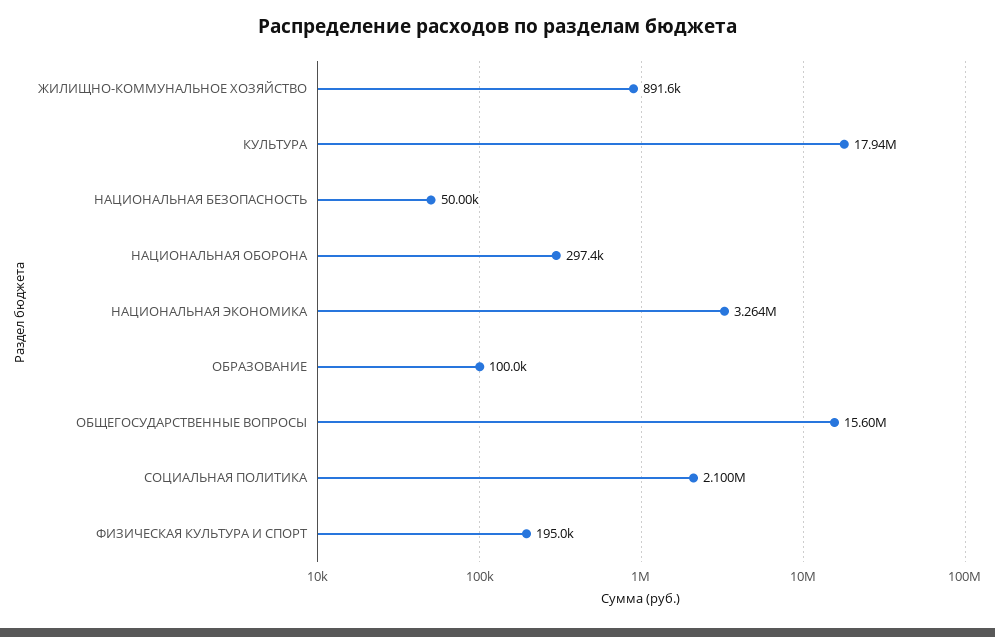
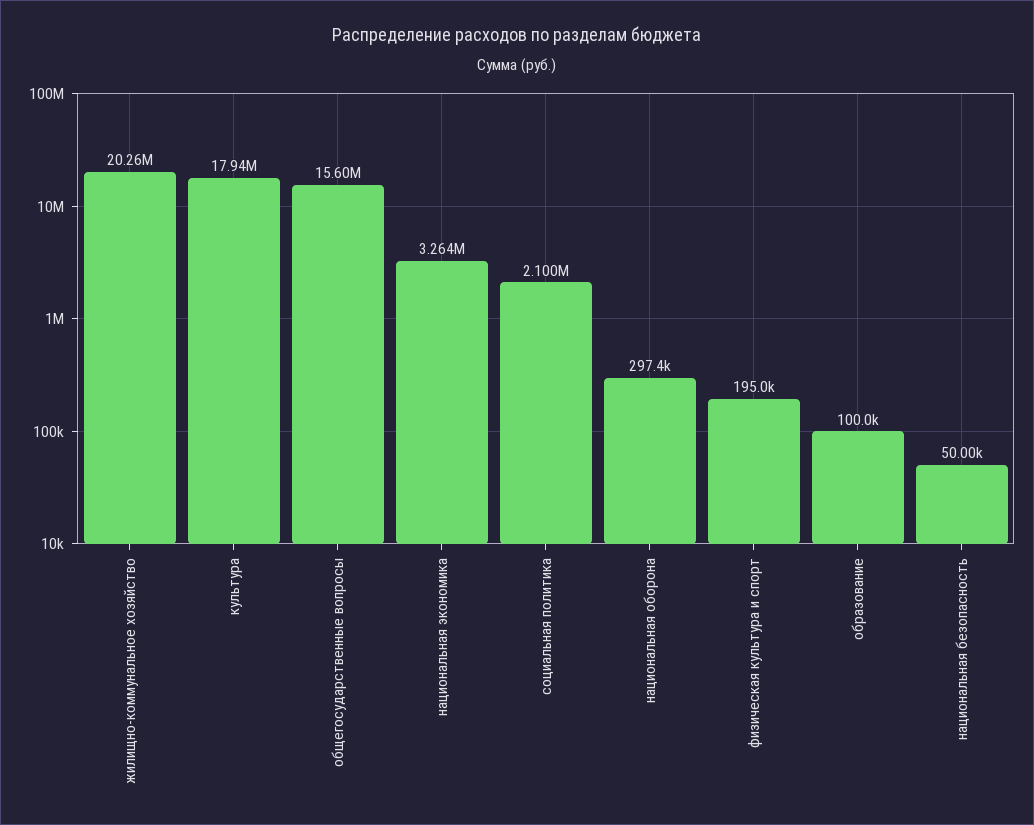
ЖИЛИЩНО-КОММУНАЛЬНОЕ ХОЗЯЙСТВО: 891600 -> 20260000

